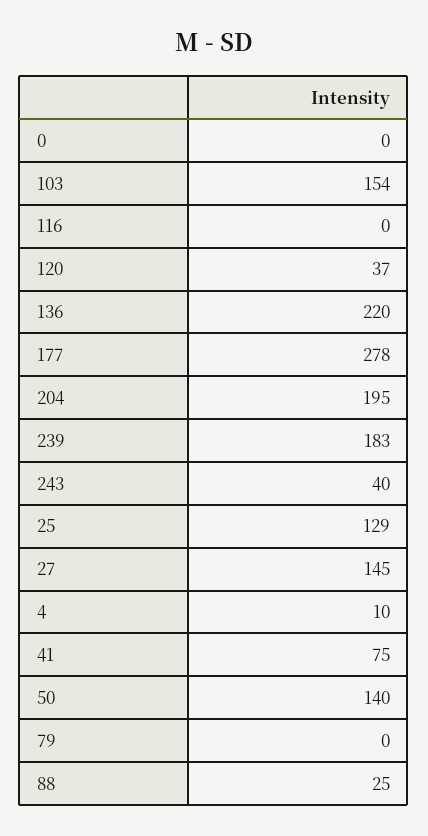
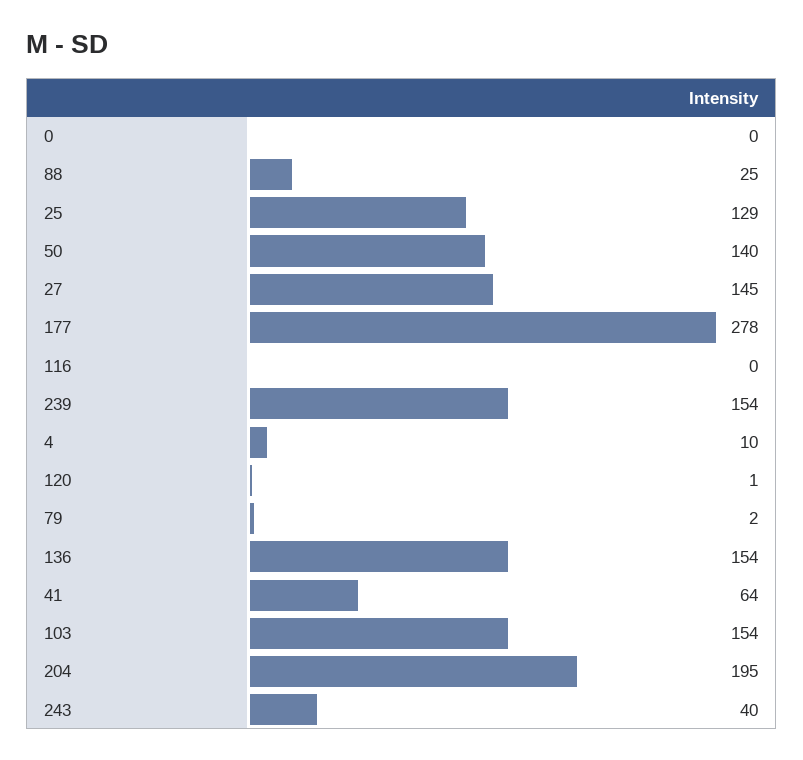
120: 37 -> 1
136: 220 -> 154
239: 183 -> 154
41: 75 -> 64
79: 0 -> 2

